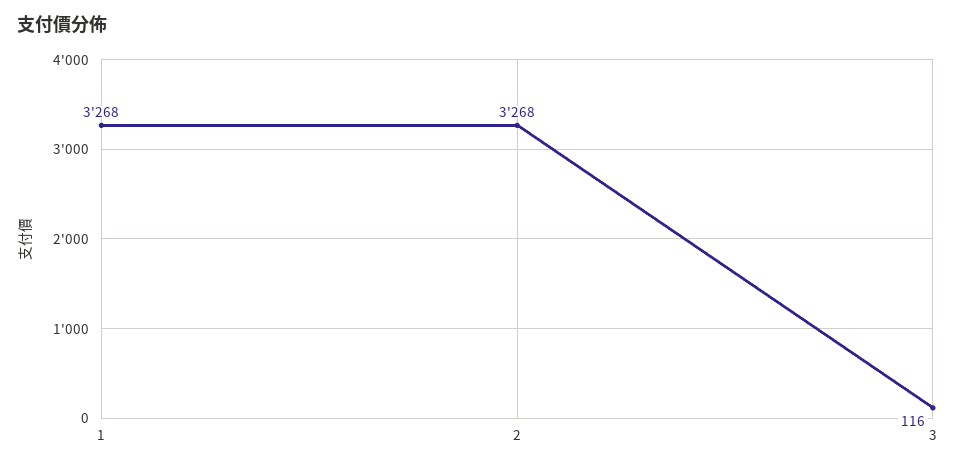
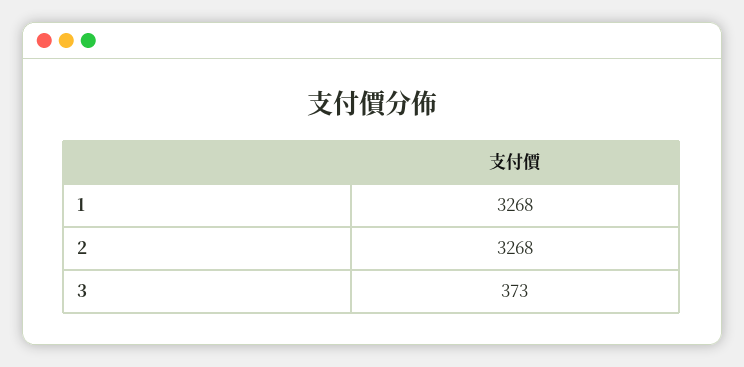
3: 116 -> 373

